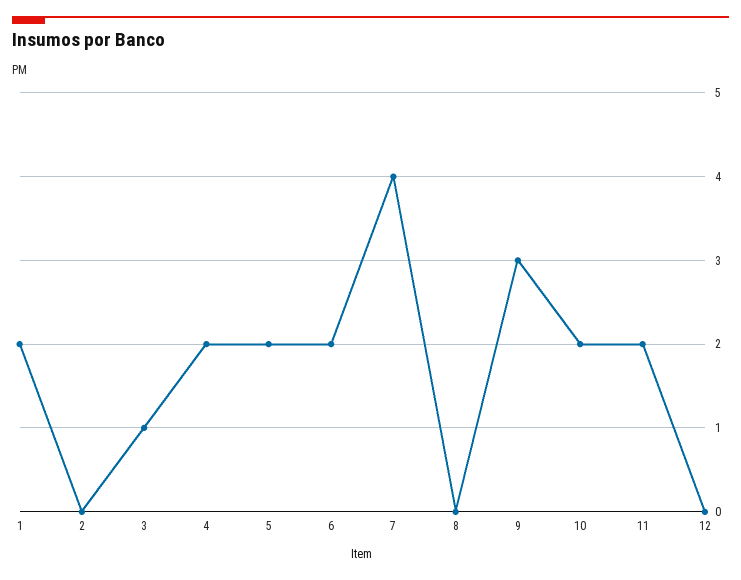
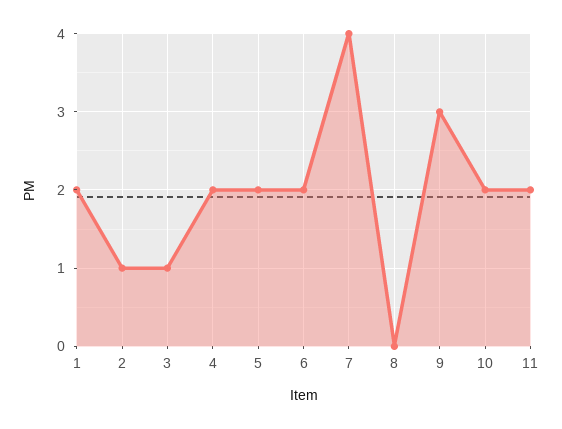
2: 0 -> 1
12: 0 -> none

